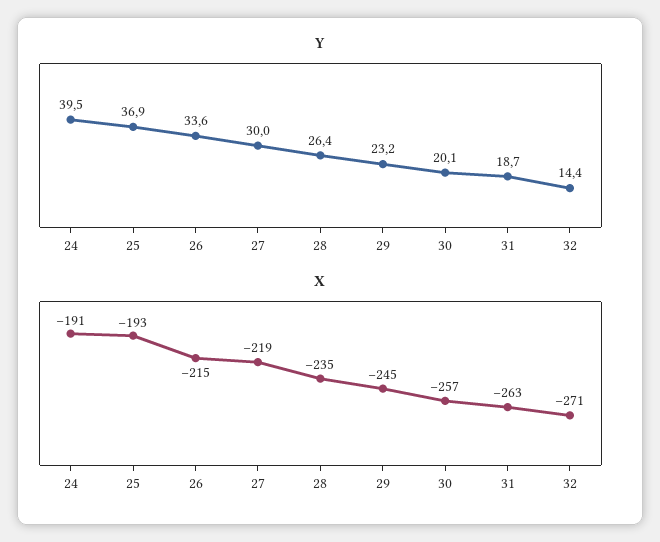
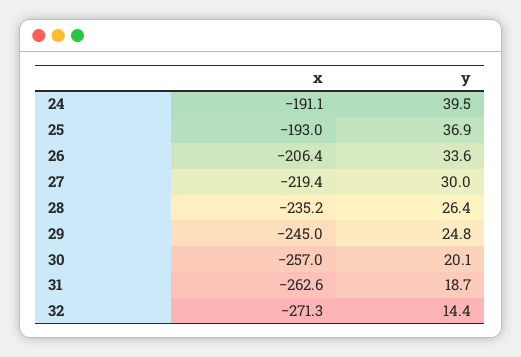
Y, 29: 23.2 -> 24.8
X, 26: -215 -> -206.4

